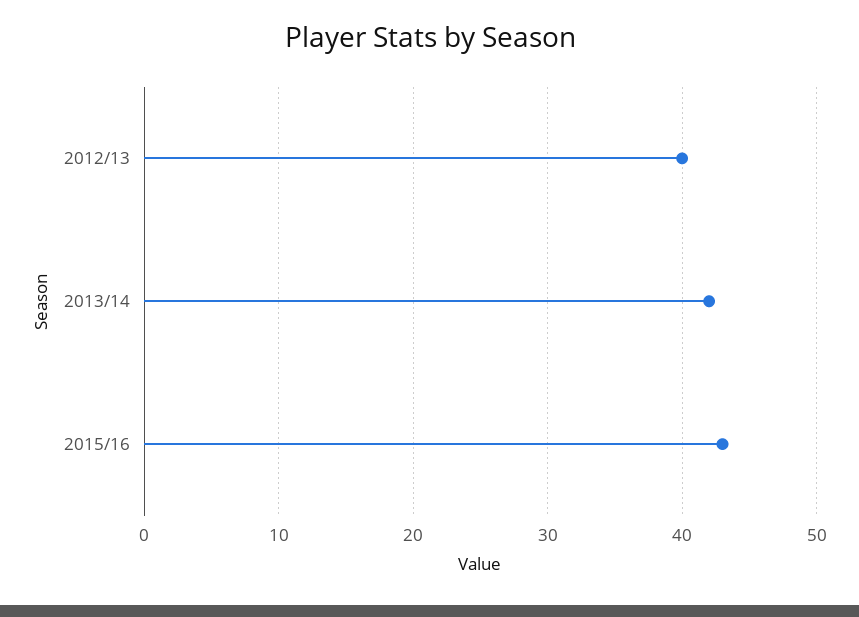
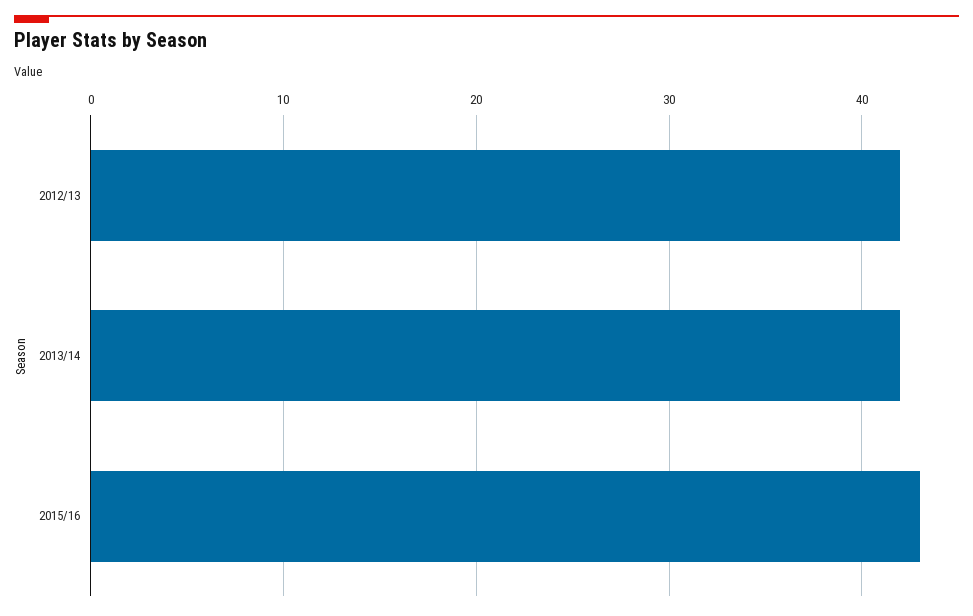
2012/13: 40 -> 42

